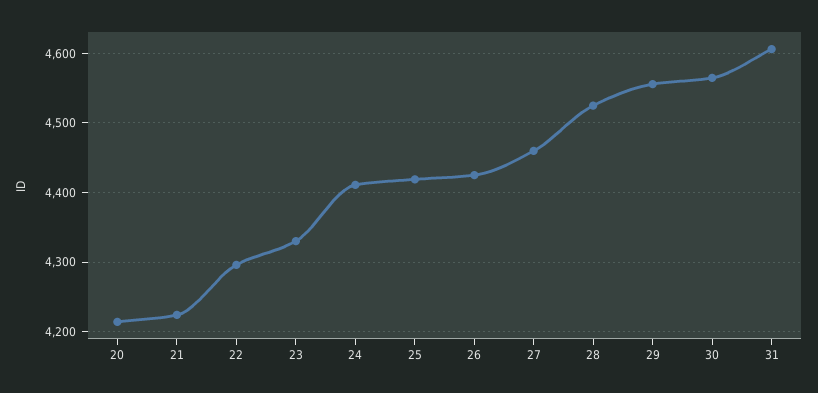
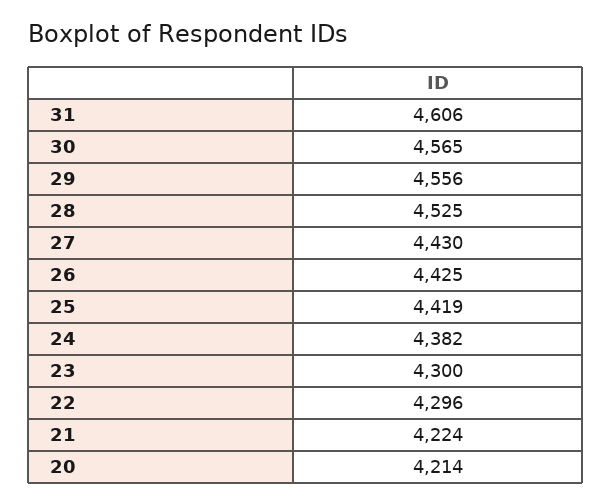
23: 4330 -> 4300
24: 4410 -> 4382
27: 4460 -> 4430

